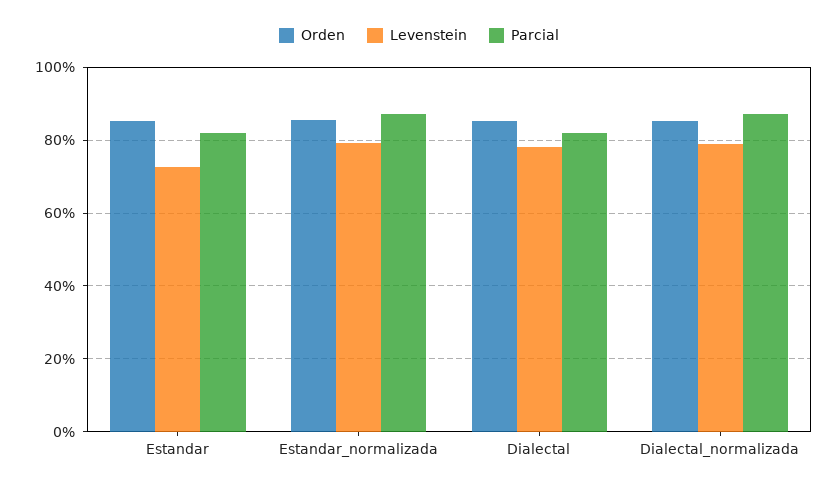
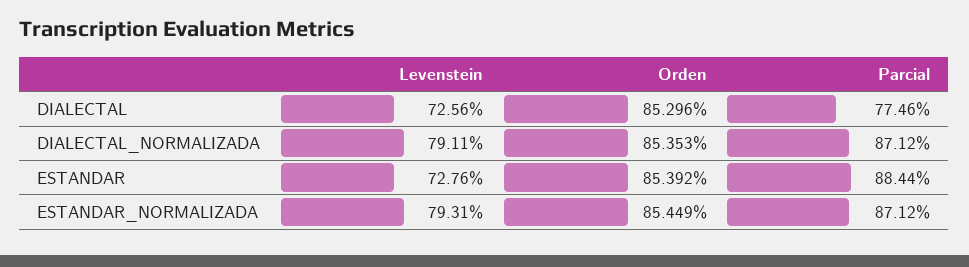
Parcial, Estandar: 82 -> 88.44
Levenstein, Dialectal: 78 -> 72.56
Parcial, Dialectal: 82 -> 77.46

